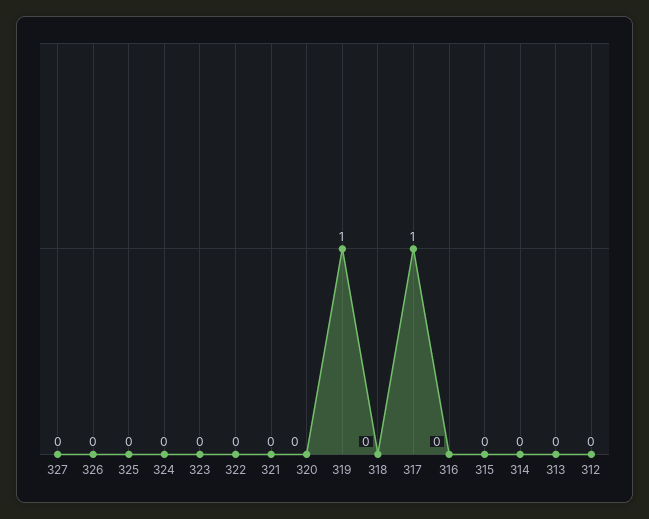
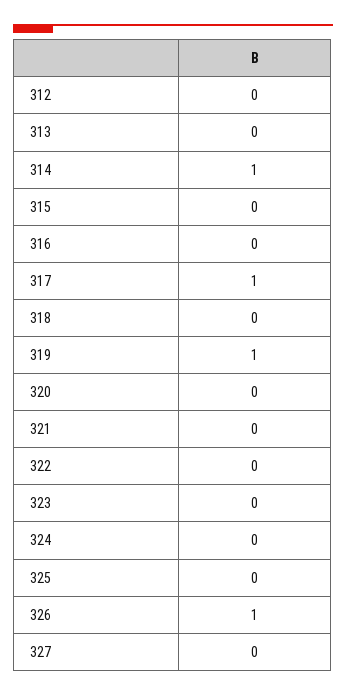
326: 0 -> 1
314: 0 -> 1

